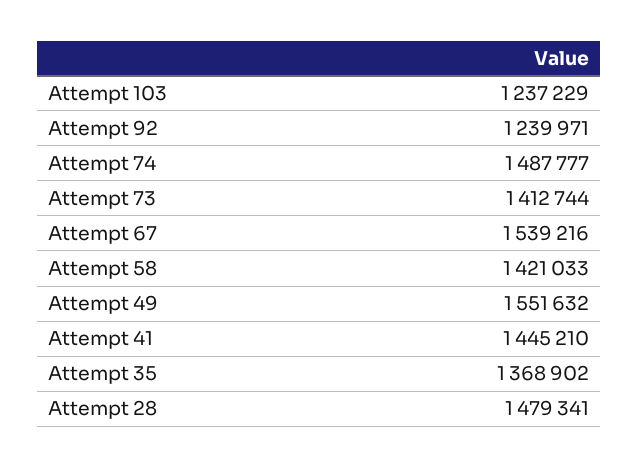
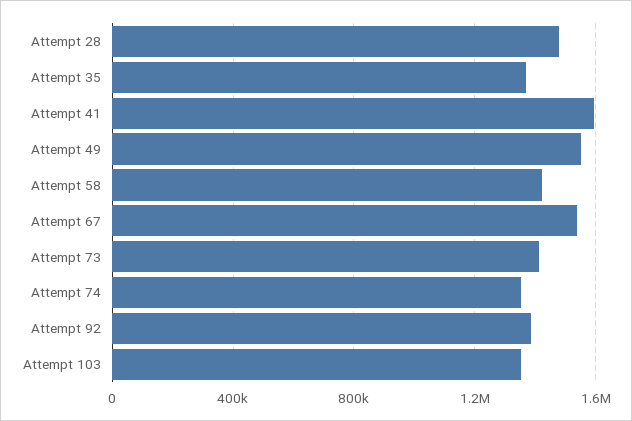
Attempt 103: 1237229 -> 1350000
Attempt 92: 1239971 -> 1400000
Attempt 74: 1487777 -> 1350000
Attempt 41: 1445210 -> 1600000

